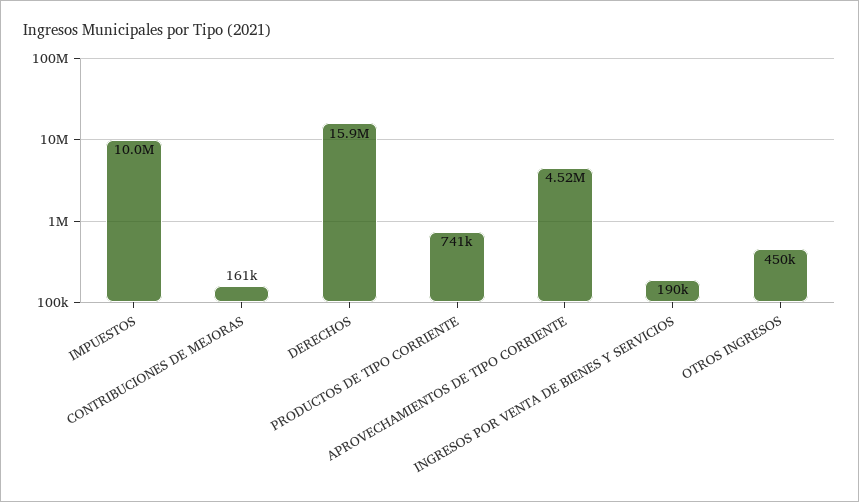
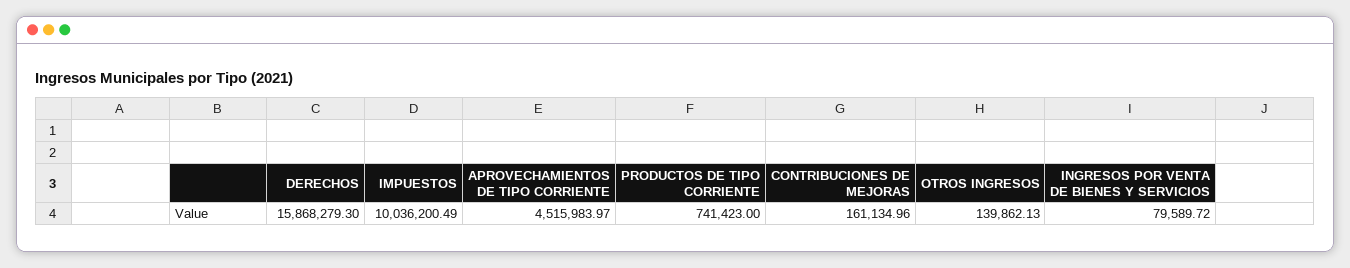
INGRESOS POR VENTA DE BIENES Y SERVICIOS: 190000 -> 79589.72
OTROS INGRESOS: 450000 -> 139862.13

